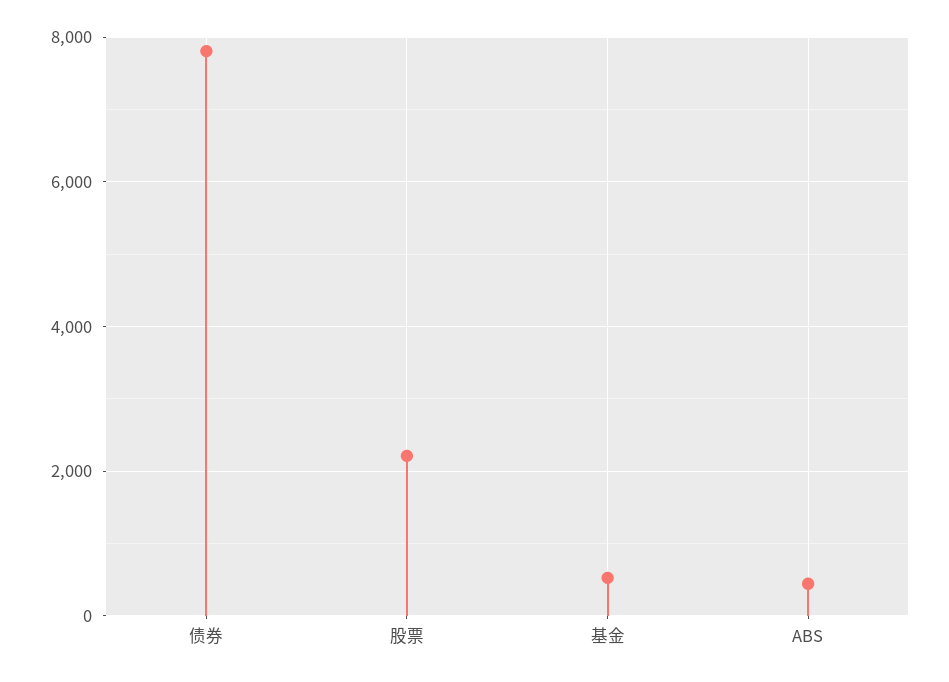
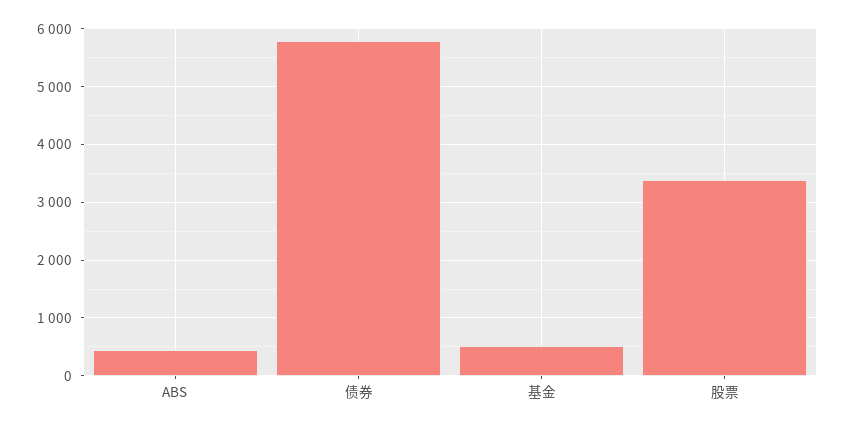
债券: 7800 -> 5800
股票: 2200 -> 3400

